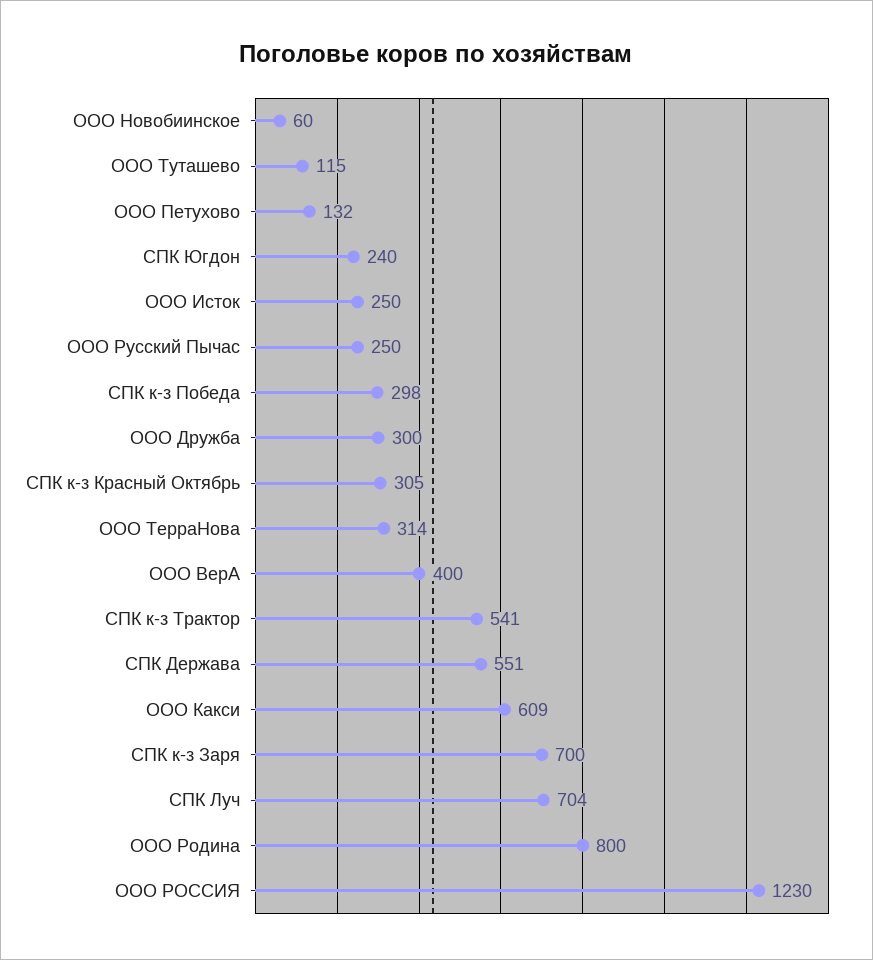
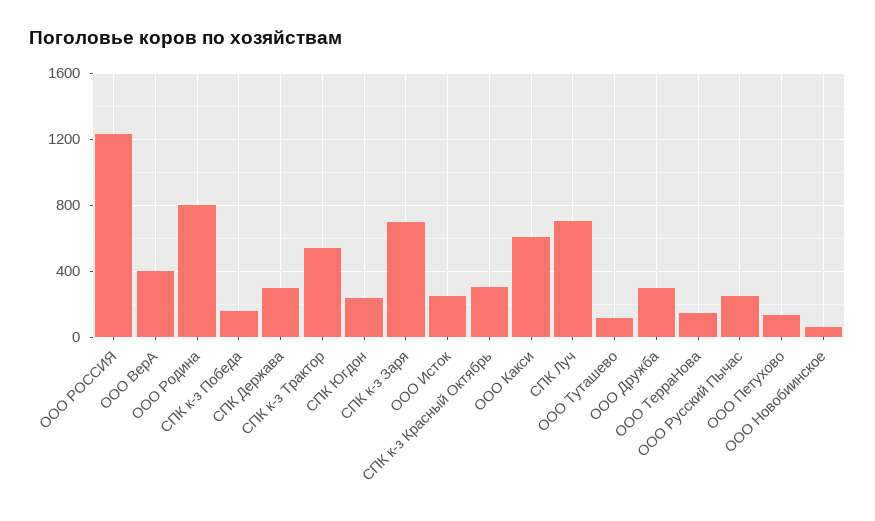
СПК к-з Победа: 298 -> 150
ООО ТерраНова: 314 -> 150
СПК Держава: 551 -> 300

